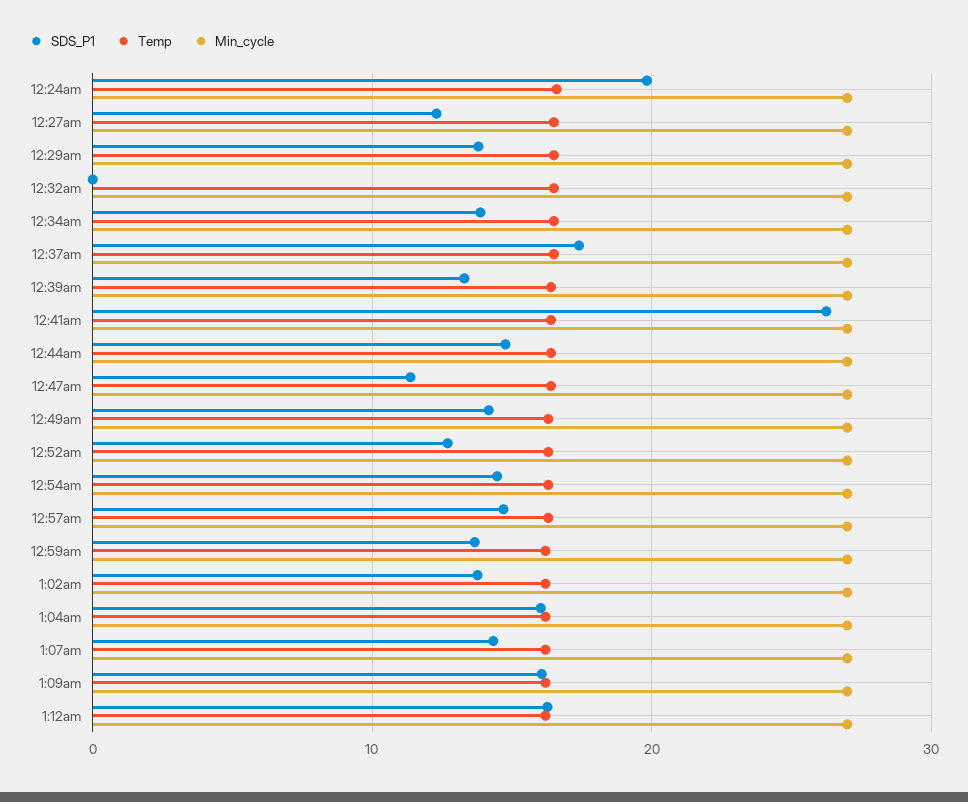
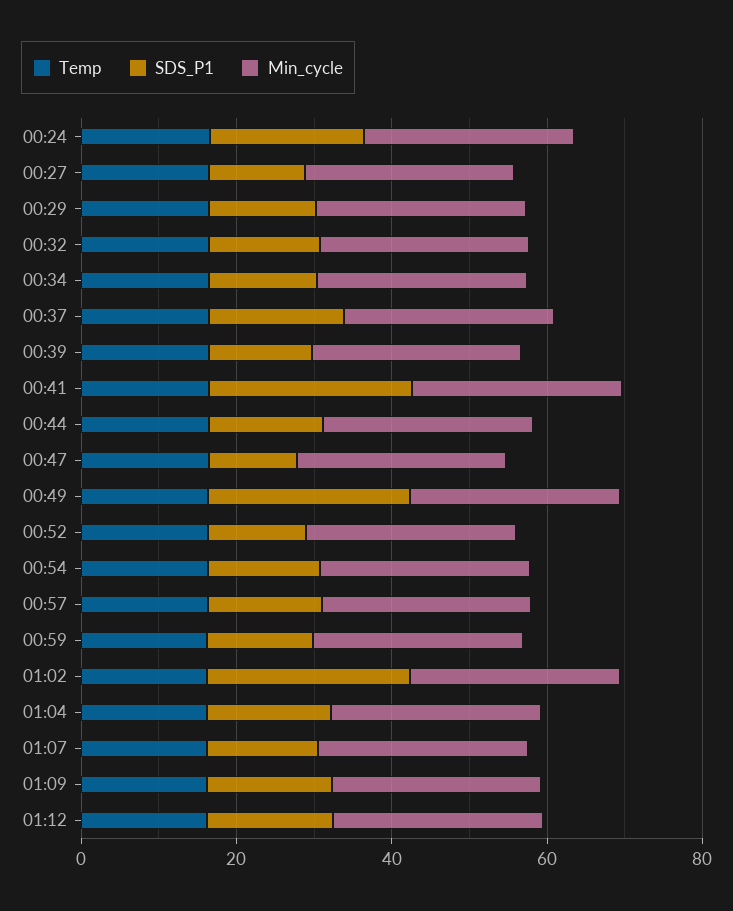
SDS_P1, 12:32am: 0 -> 15
SDS_P1, 12:49am: 14 -> 25
SDS_P1, 1:02am: 14 -> 25

